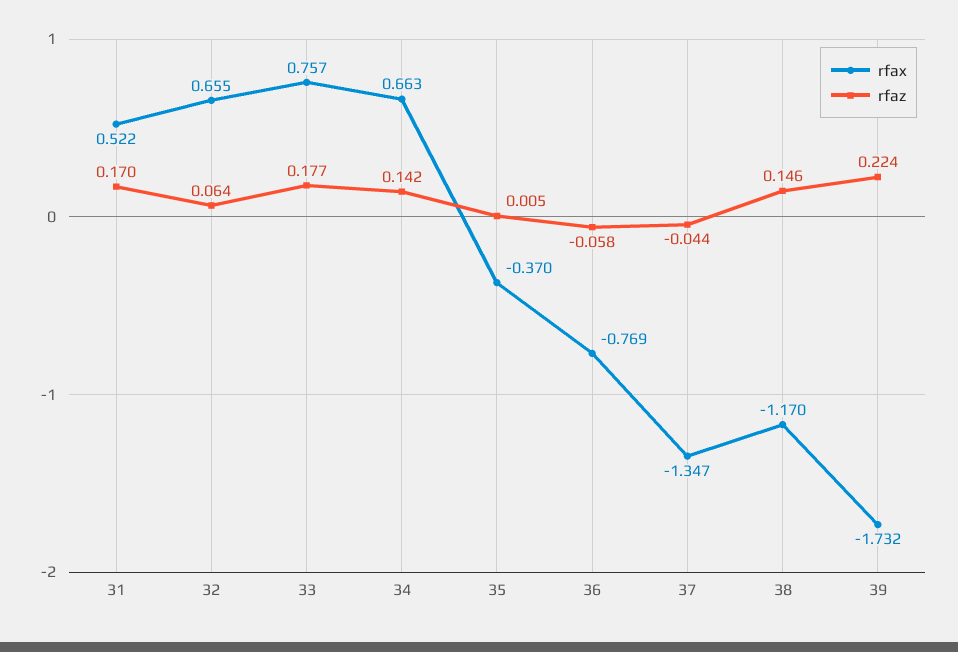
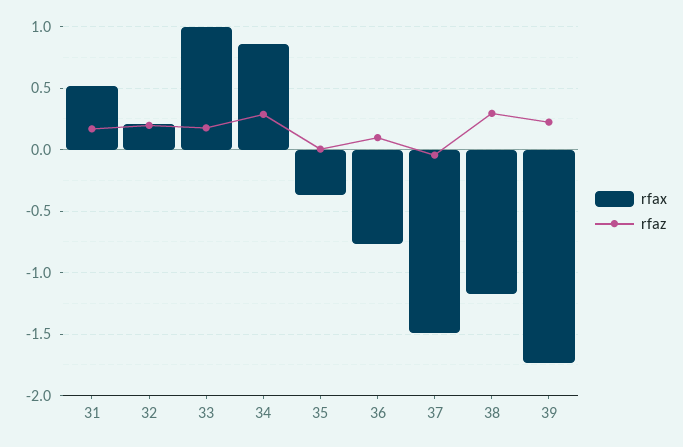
rfax, 32: 0.655 -> 0.2
rfaz, 32: 0.064 -> 0.2
rfax, 33: 0.757 -> 1
rfax, 34: 0.663 -> 0.85
rfaz, 34: 0.142 -> 0.3
rfaz, 36: -0.058 -> 0.1
rfax, 37: -1.347 -> -1.5
rfaz, 38: 0.146 -> 0.3

